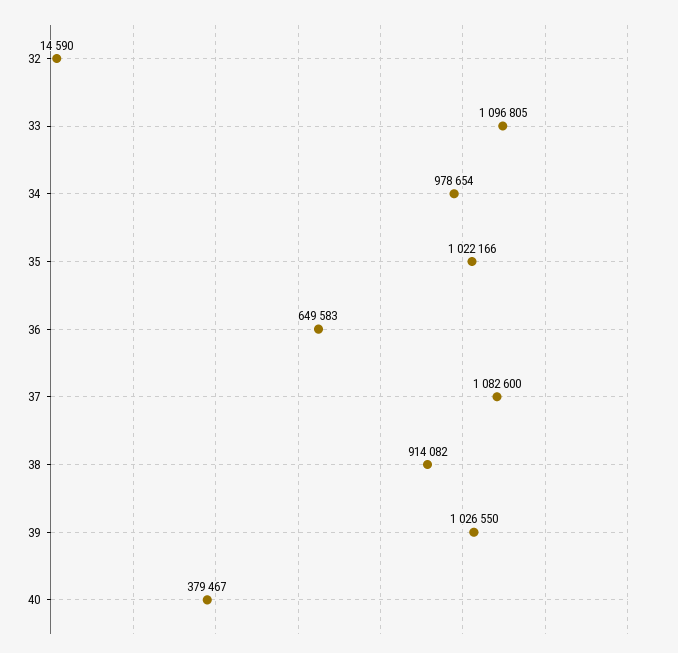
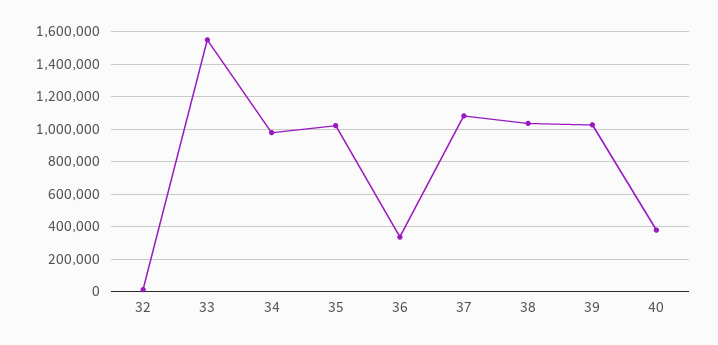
33: 1096805 -> 1550000
36: 649583 -> 350000
38: 914082 -> 1050000

